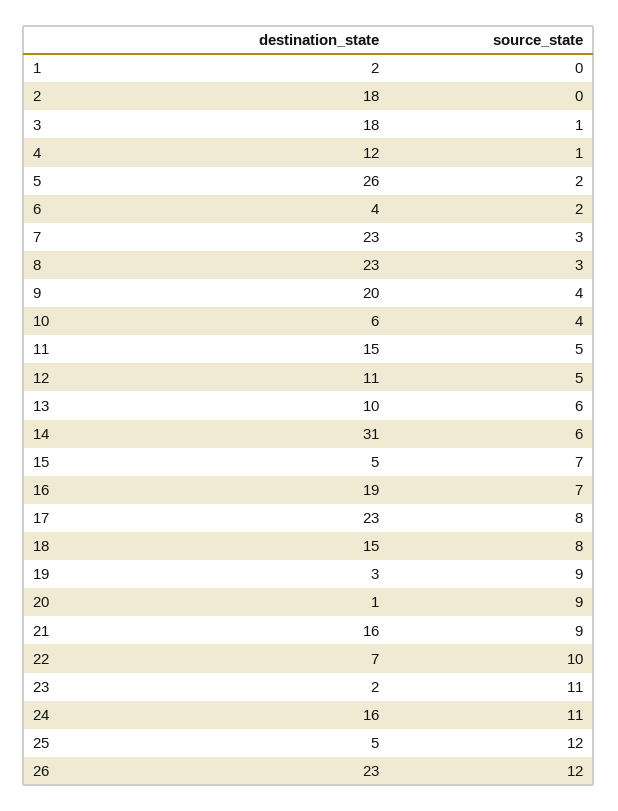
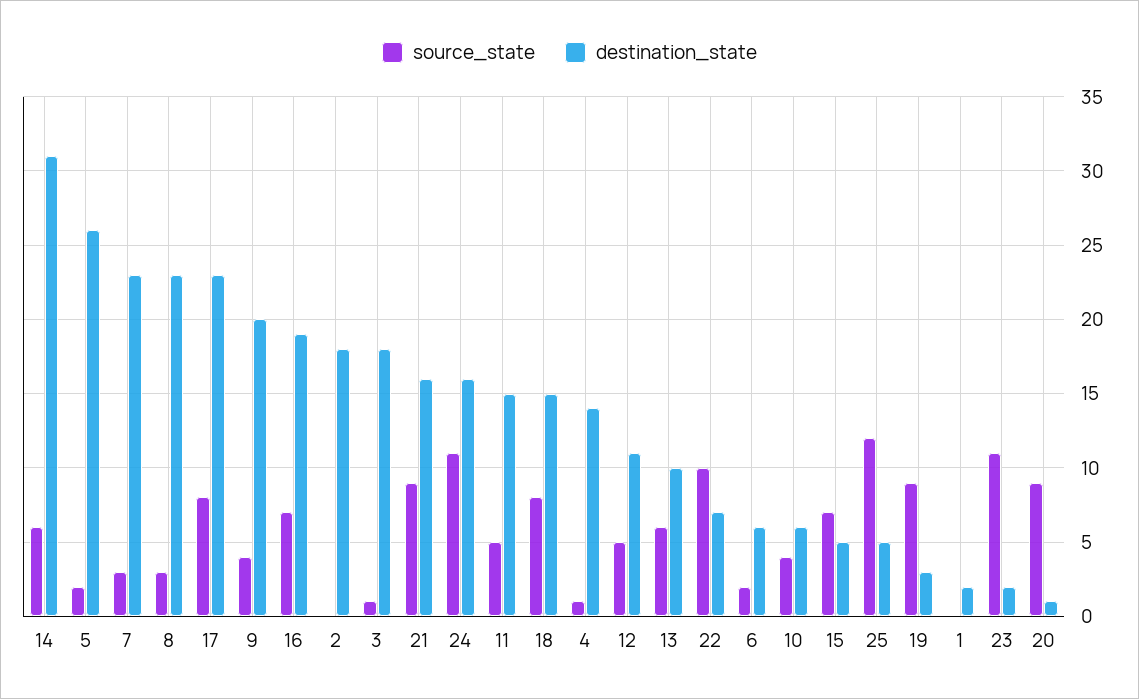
destination_state, 4: 12 -> 14
destination_state, 6: 4 -> 6
destination_state, 26: 23 -> none
source_state, 26: 12 -> none

